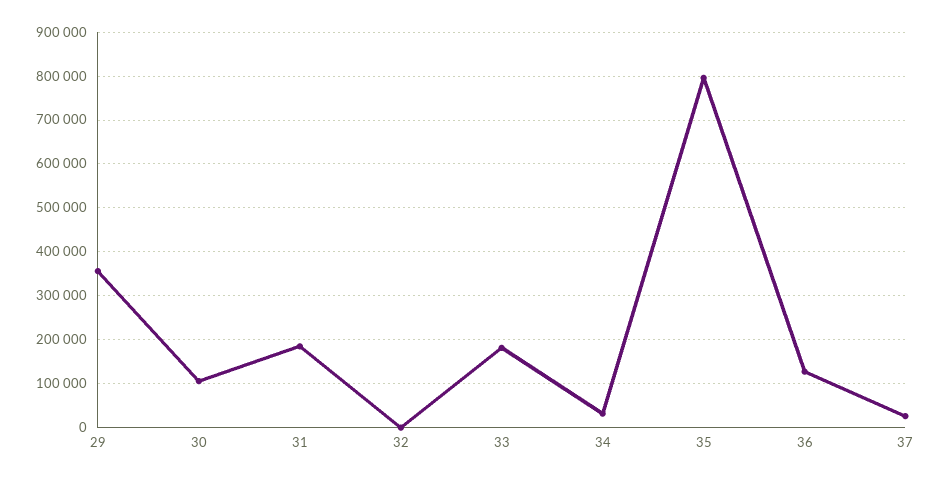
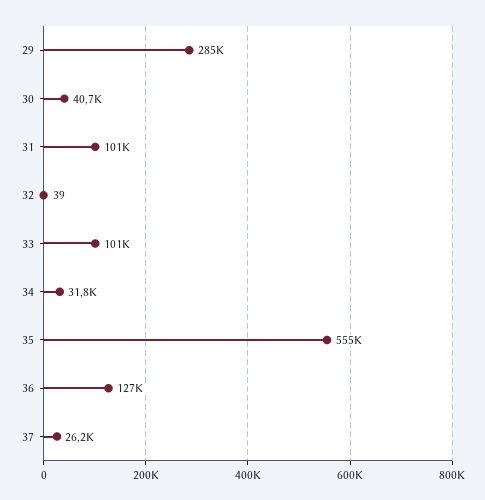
29: 360000 -> 285000
30: 100000 -> 40700
31: 180000 -> 101000
33: 180000 -> 101000
35: 800000 -> 555000

